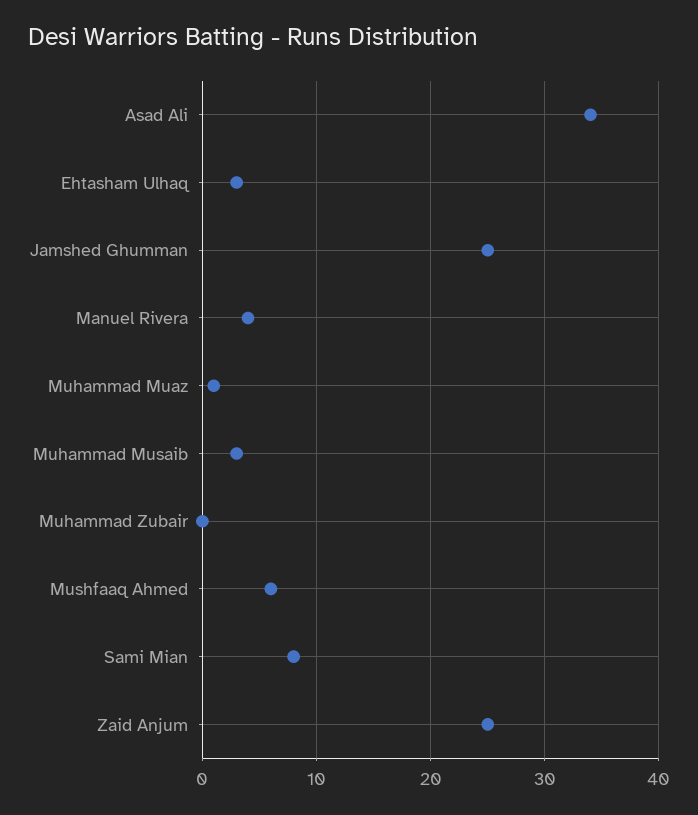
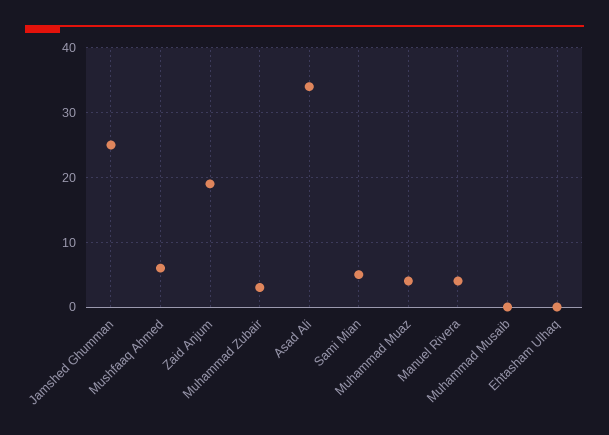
Ehtasham Ulhaq: 3 -> 0
Muhammad Muaz: 1 -> 4
Muhammad Musaib: 3 -> 0
Muhammad Zubair: 0 -> 3
Sami Mian: 8 -> 5
Zaid Anjum: 25 -> 19

